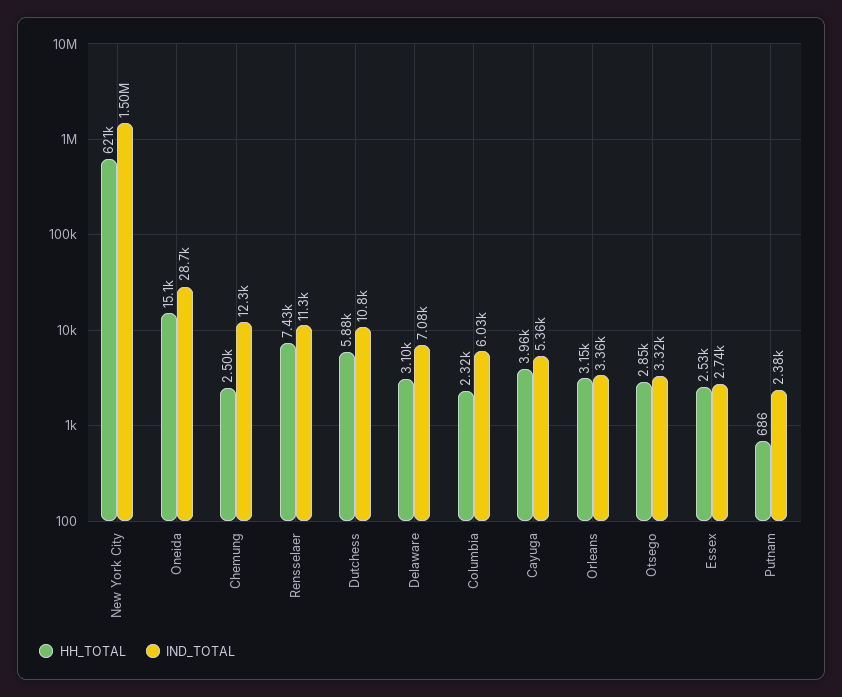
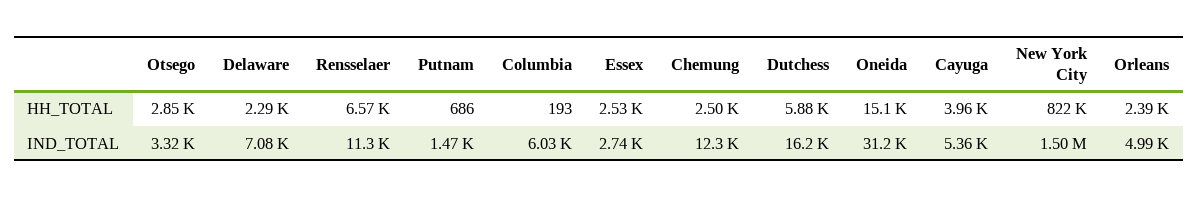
HH_TOTAL, New York City: 621000 -> 822000
IND_TOTAL, Oneida: 28700 -> 31200
HH_TOTAL, Rensselaer: 7430 -> 6570
IND_TOTAL, Dutchess: 10800 -> 16200
HH_TOTAL, Delaware: 3100 -> 2290
HH_TOTAL, Columbia: 2320 -> 193
HH_TOTAL, Orleans: 3150 -> 2390
IND_TOTAL, Orleans: 3360 -> 4990
IND_TOTAL, Putnam: 2380 -> 1470

